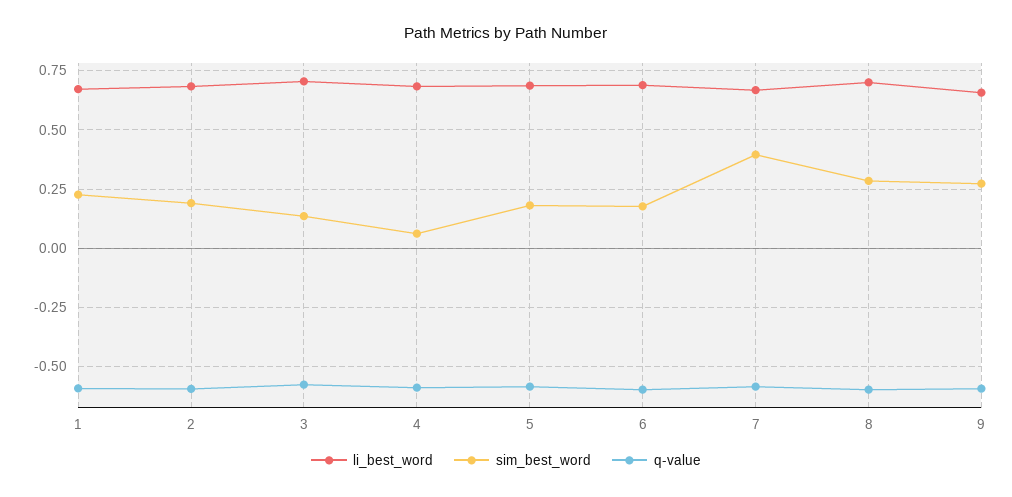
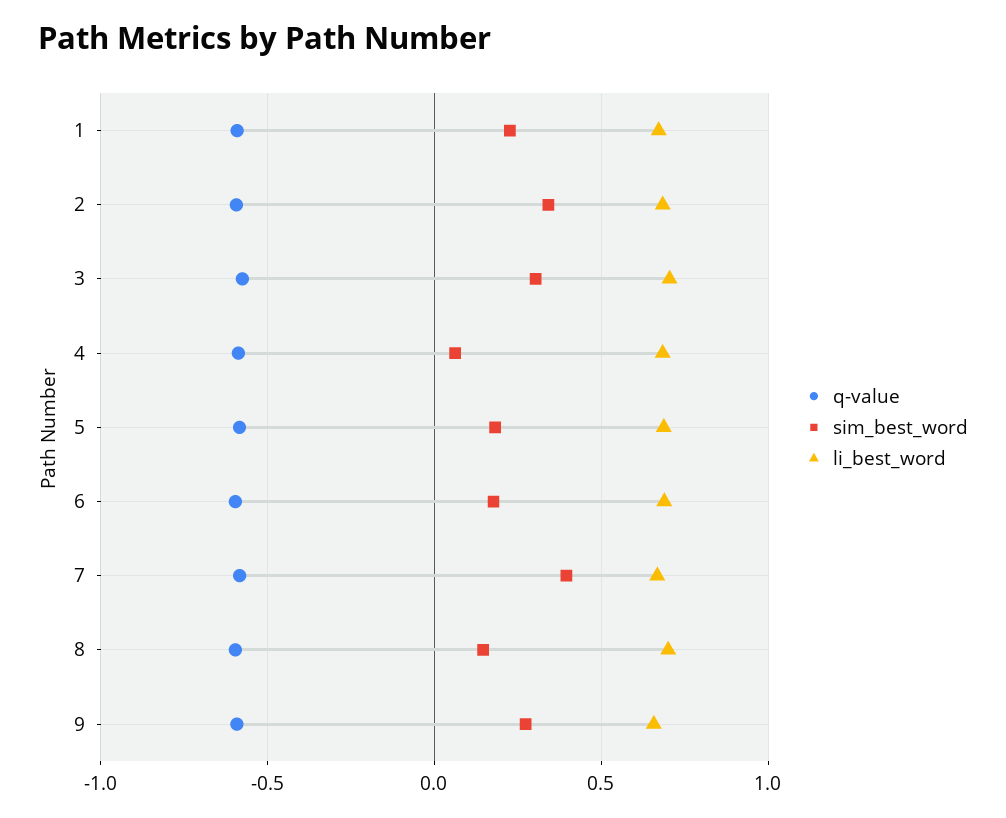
sim_best_word, 2: 0.2 -> 0.35
sim_best_word, 3: 0.15 -> 0.3
sim_best_word, 8: 0.3 -> 0.15

